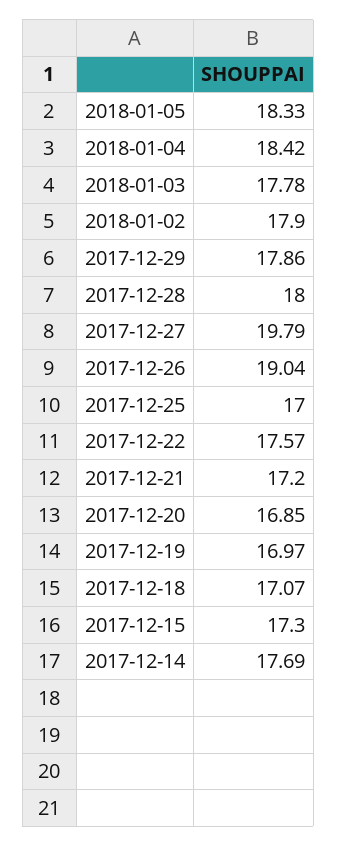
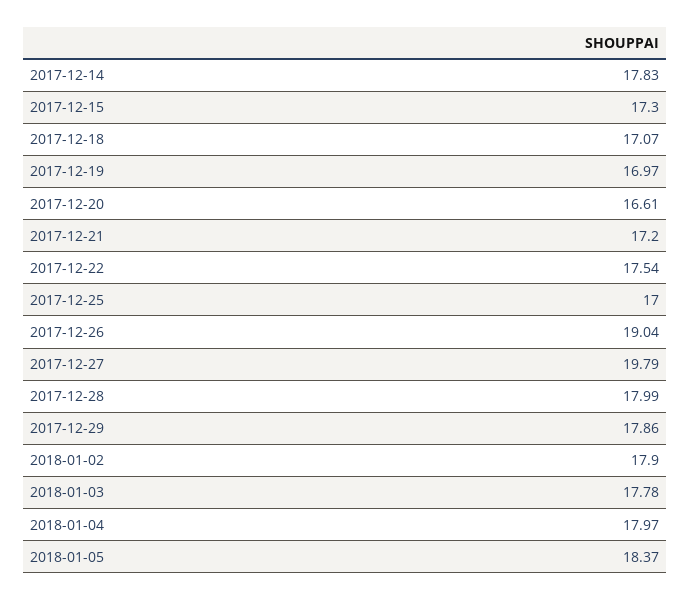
2018-01-05: 18.33 -> 18.37
2018-01-04: 18.42 -> 17.97
2017-12-28: 18 -> 17.99
2017-12-22: 17.57 -> 17.54
2017-12-20: 16.85 -> 16.61
2017-12-14: 17.69 -> 17.83

